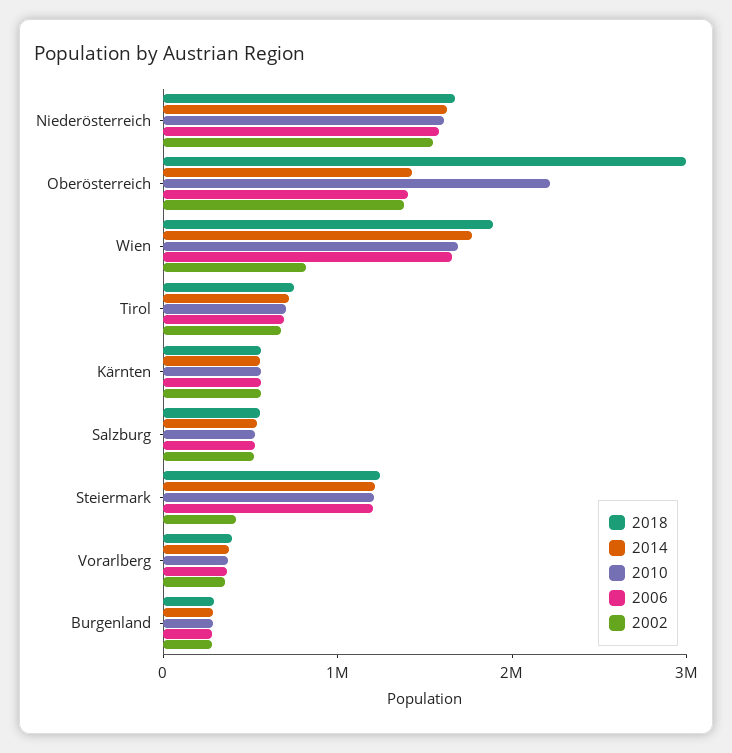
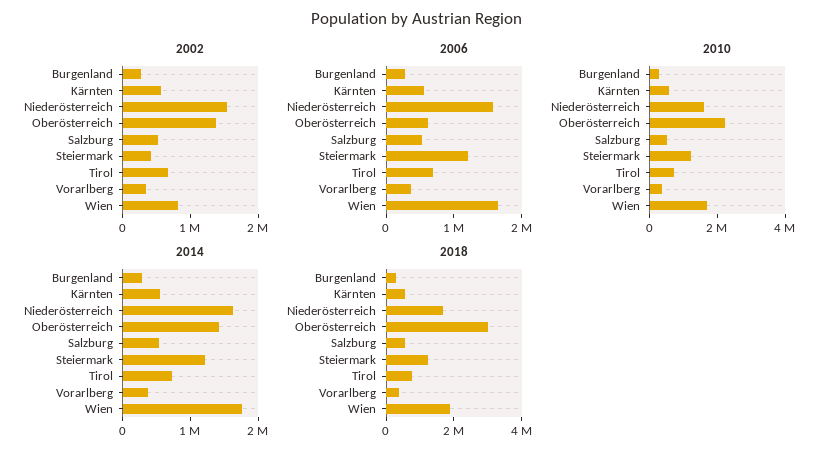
2006, Oberösterreich: 1400000 -> 600000

